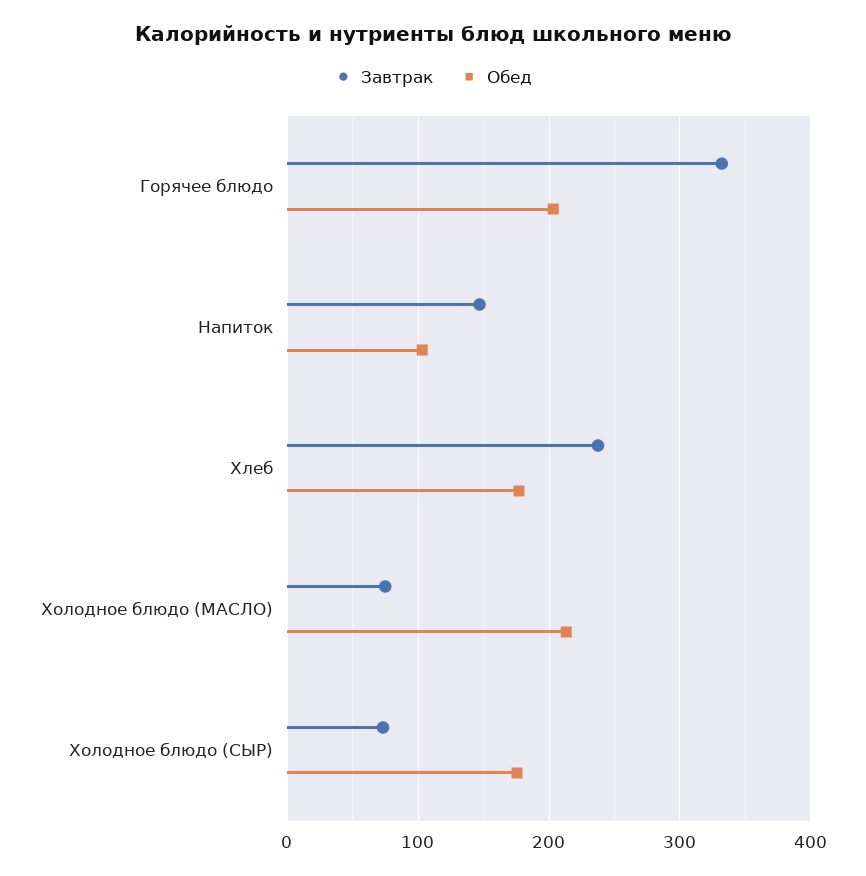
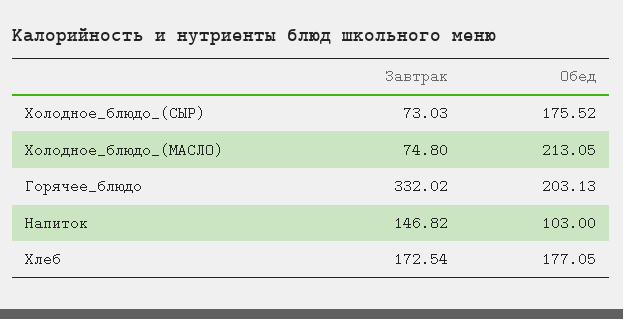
Завтрак, Хлеб: 240 -> 172.54

